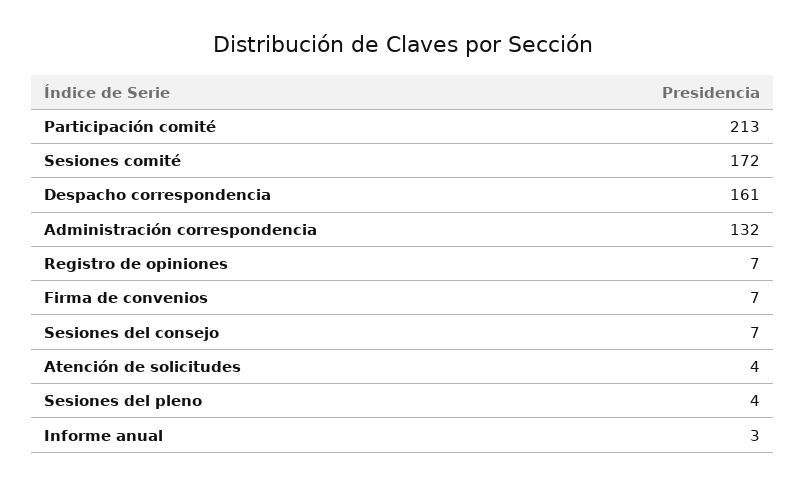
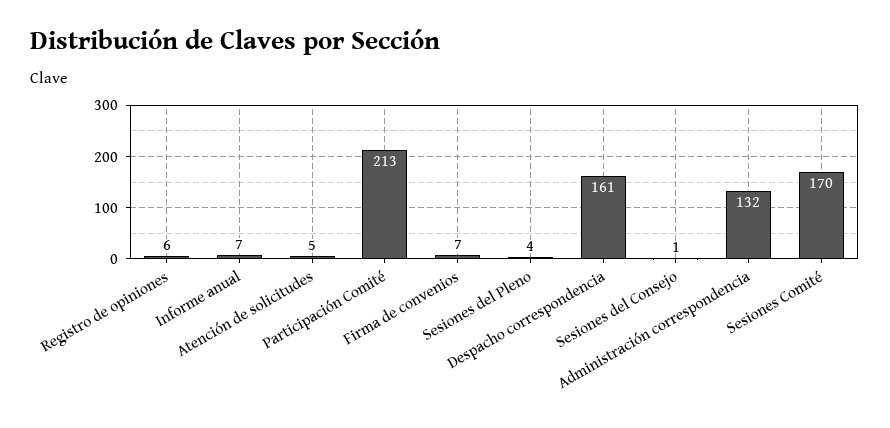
Sesiones comité: 172 -> 170
Registro de opiniones: 7 -> 6
Sesiones del consejo: 7 -> 1
Atención de solicitudes: 4 -> 5
Informe anual: 3 -> 7

